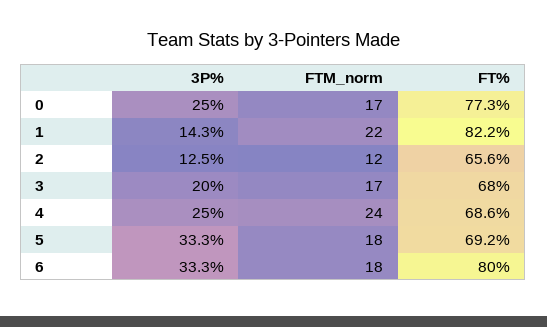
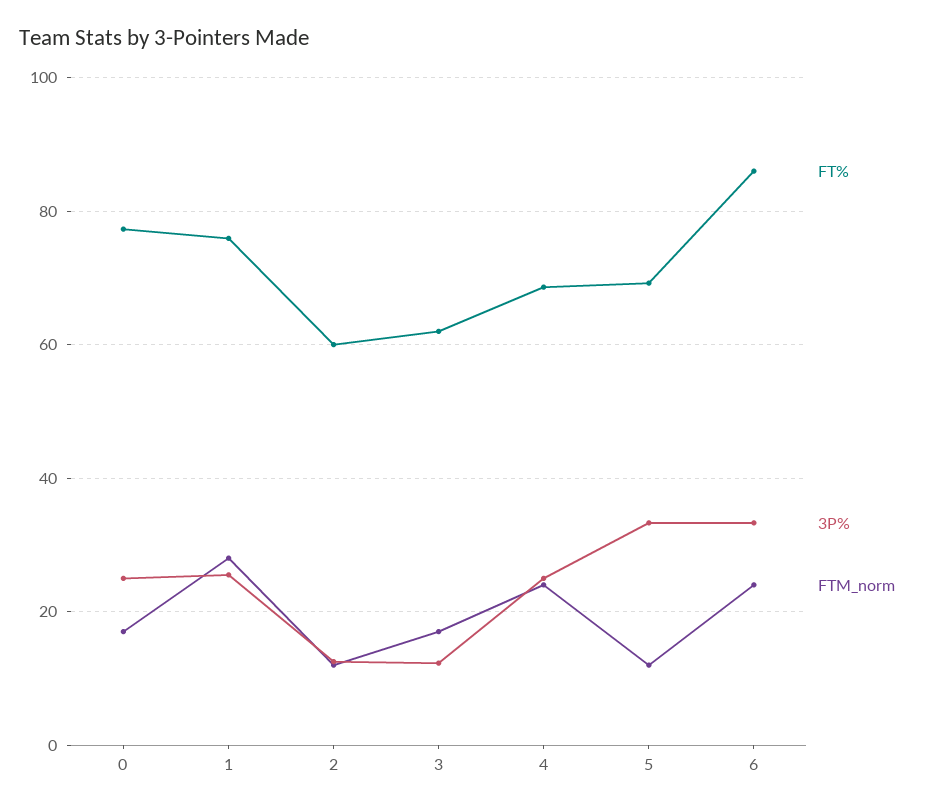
3P%, 1: 14.3 -> 26
FTM_norm, 1: 22 -> 28
FT%, 1: 82.2 -> 76
FT%, 2: 65.6 -> 60
3P%, 3: 20 -> 12
FT%, 3: 68 -> 62
FTM_norm, 5: 18 -> 12
FTM_norm, 6: 18 -> 24
FT%, 6: 80 -> 86

